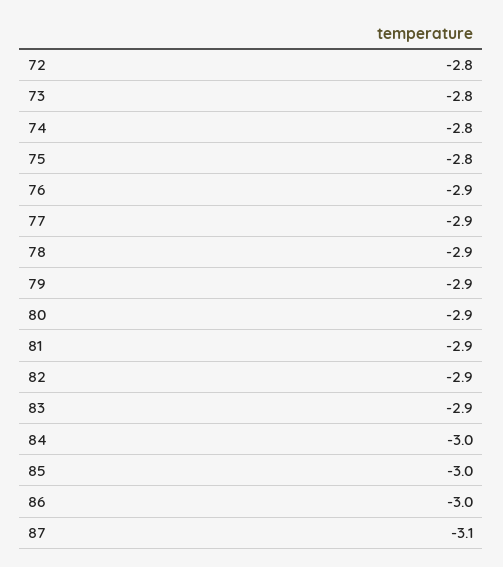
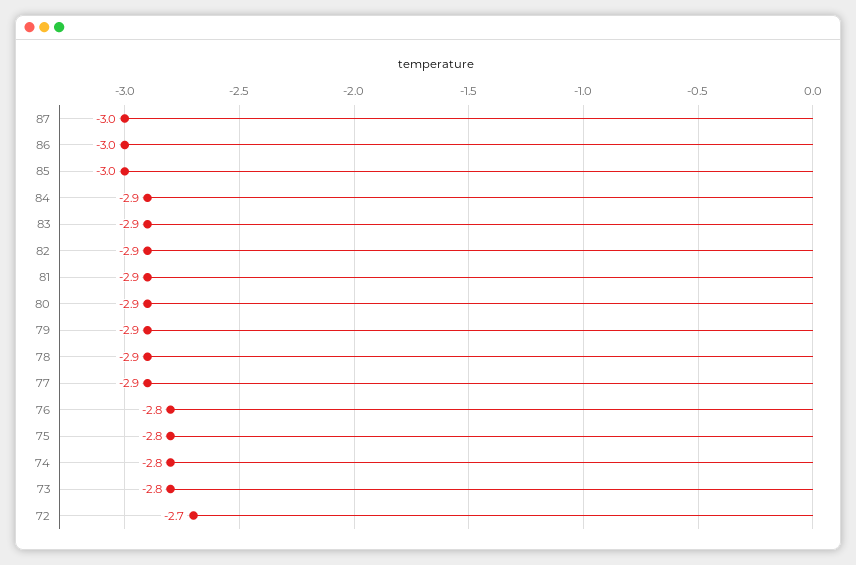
72: -2.8 -> -2.7
76: -2.9 -> -2.8
84: -3 -> -2.9
87: -3.1 -> -3

